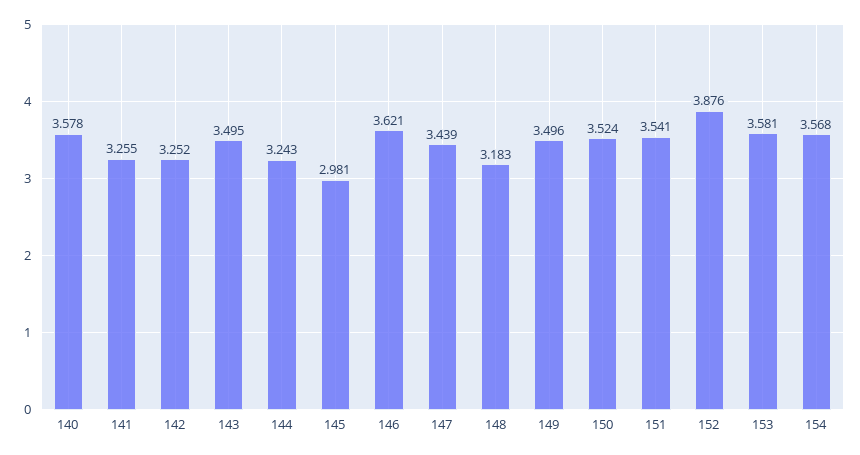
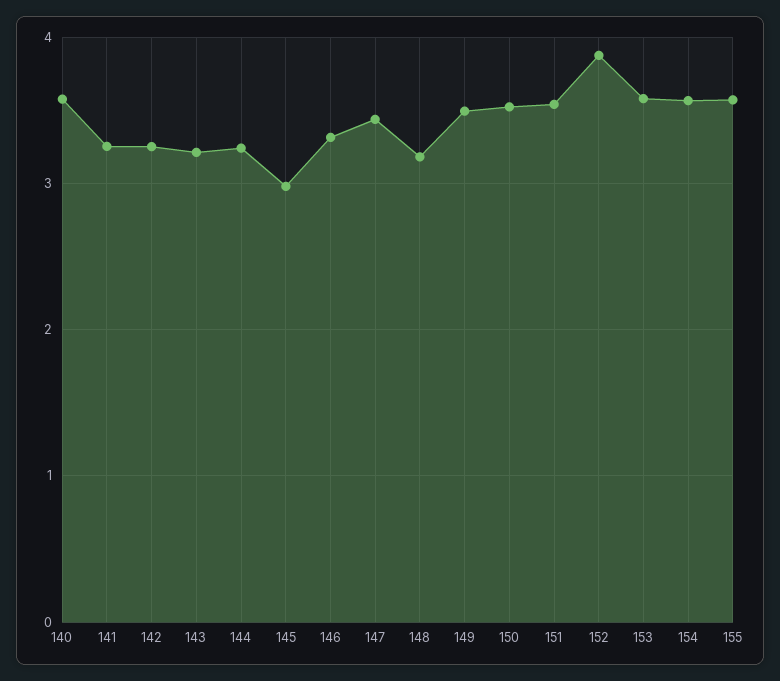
143: 3.495 -> 3.2
146: 3.621 -> 3.3
155: none -> 3.6

